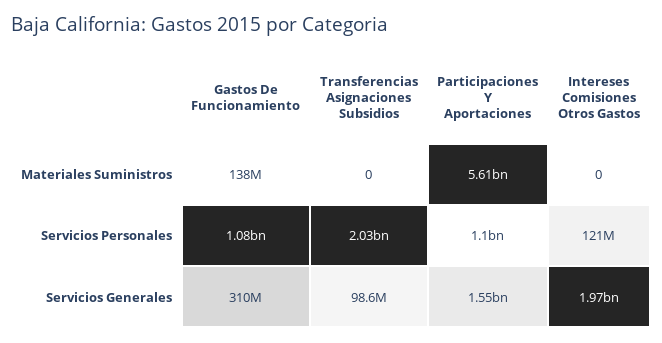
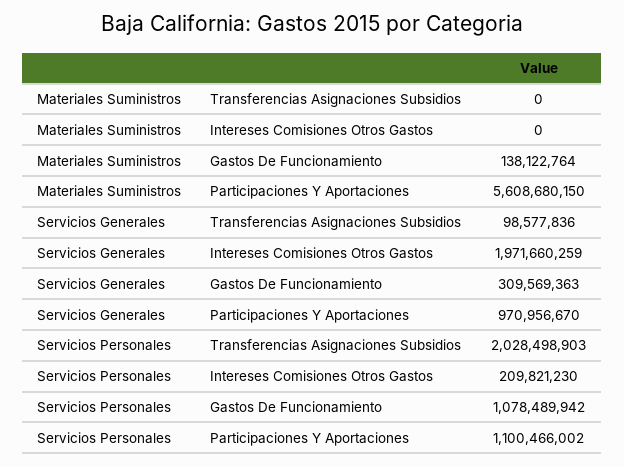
Intereses Comisiones Otros Gastos, Servicios Personales: 121000000 -> 209821230
Participaciones Y Aportaciones, Servicios Generales: 1550000000 -> 970956670

